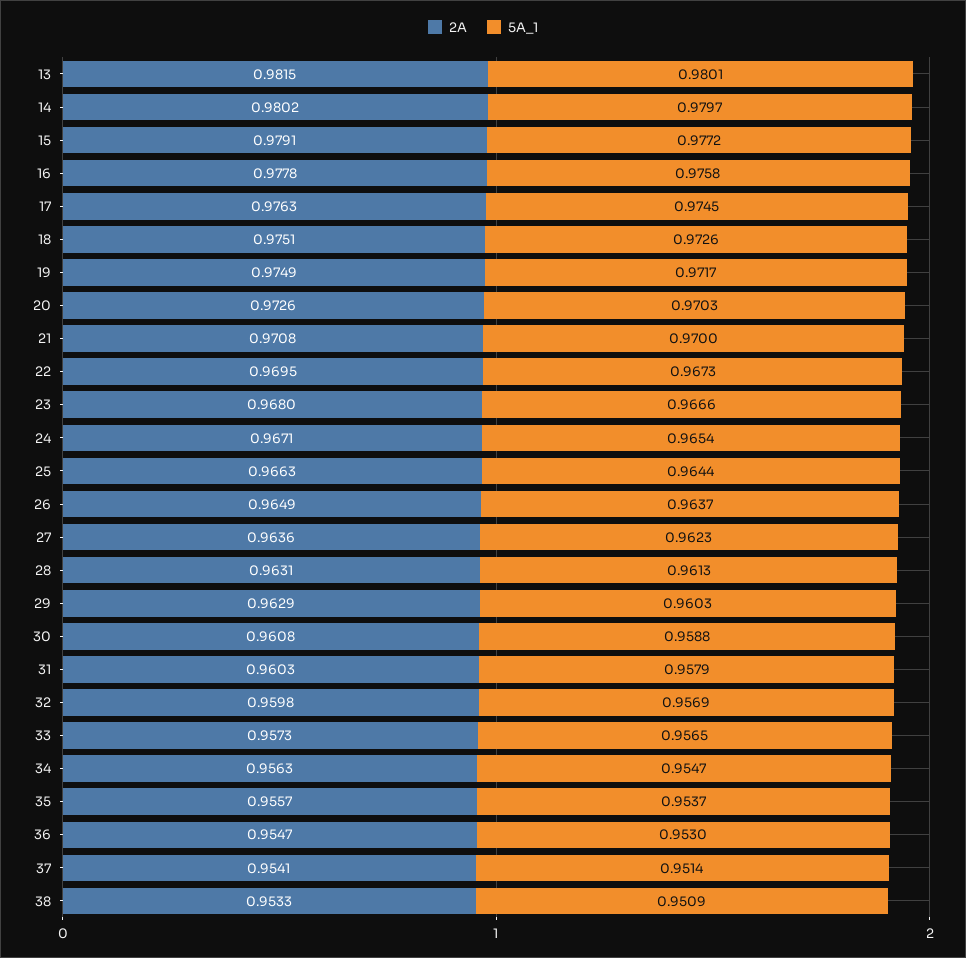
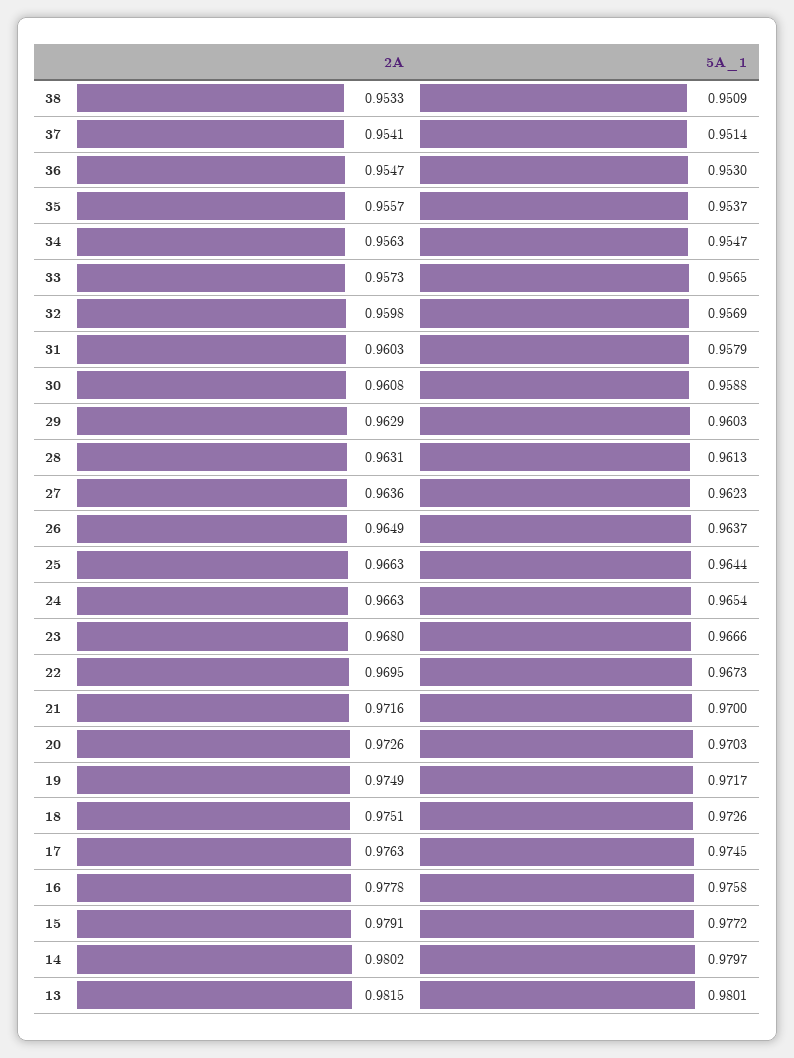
2A, 21: 0.9708 -> 0.9716
2A, 24: 0.9671 -> 0.9663

